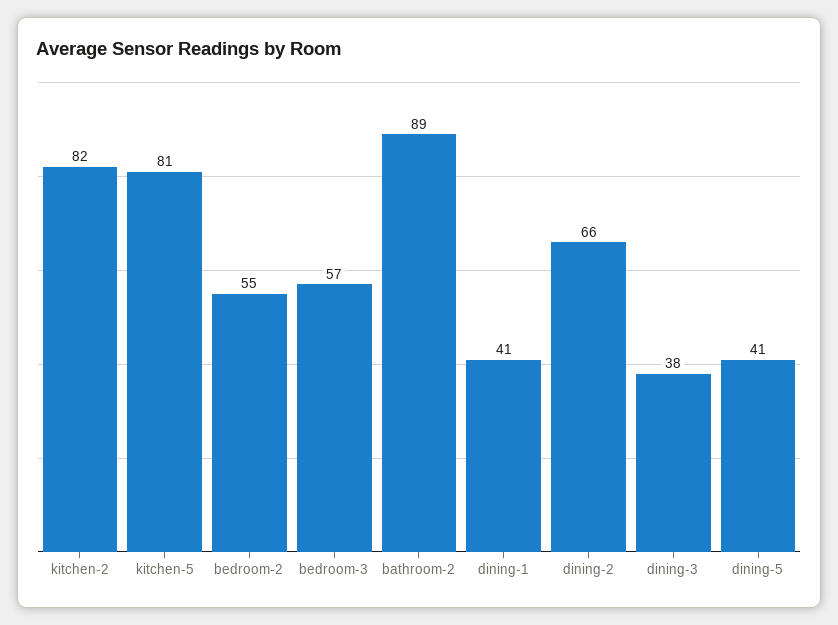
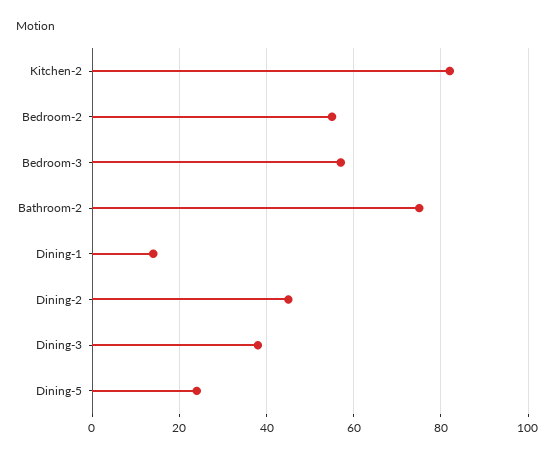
kitchen-5: 81 -> none
bathroom-2: 89 -> 75
dining-1: 41 -> 15
dining-2: 66 -> 45
dining-5: 41 -> 25

